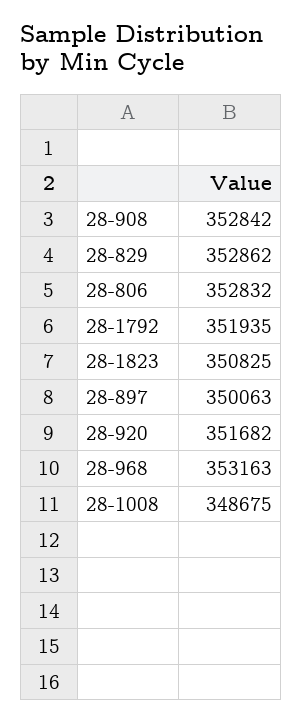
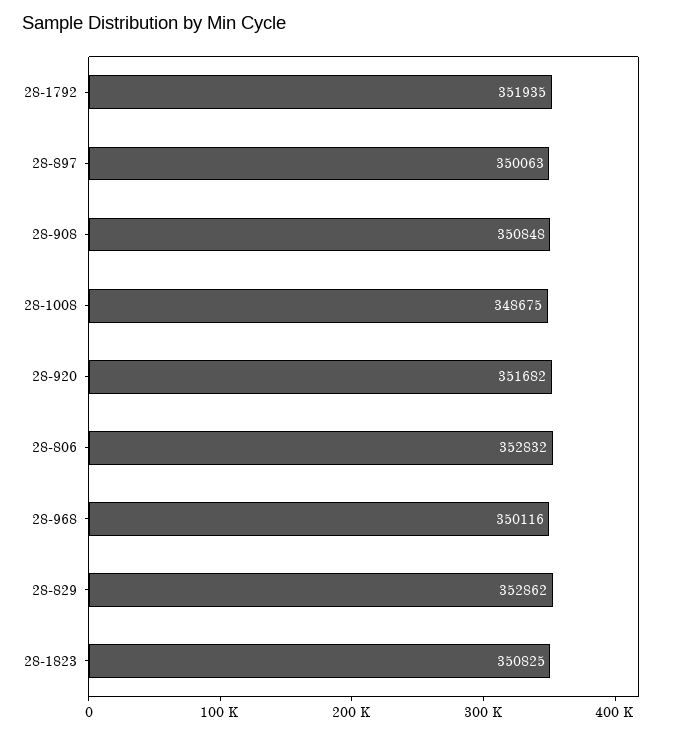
28-908: 352842 -> 350848
28-968: 353163 -> 350116

